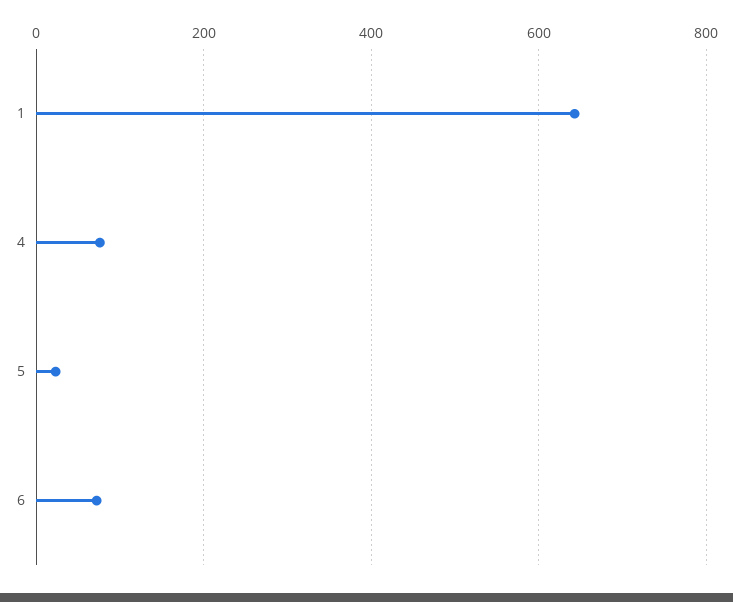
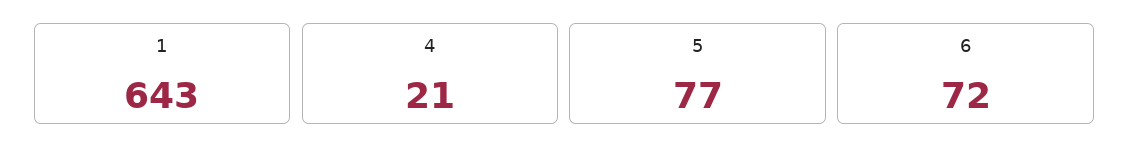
4: 80 -> 21
5: 20 -> 77

